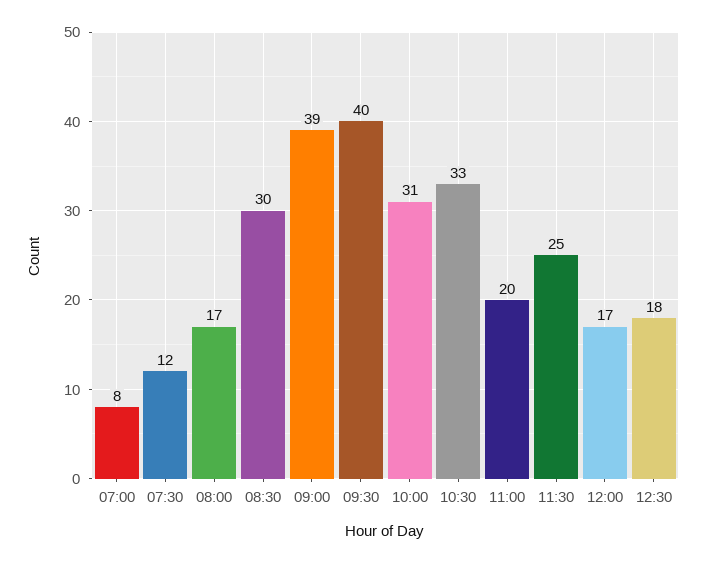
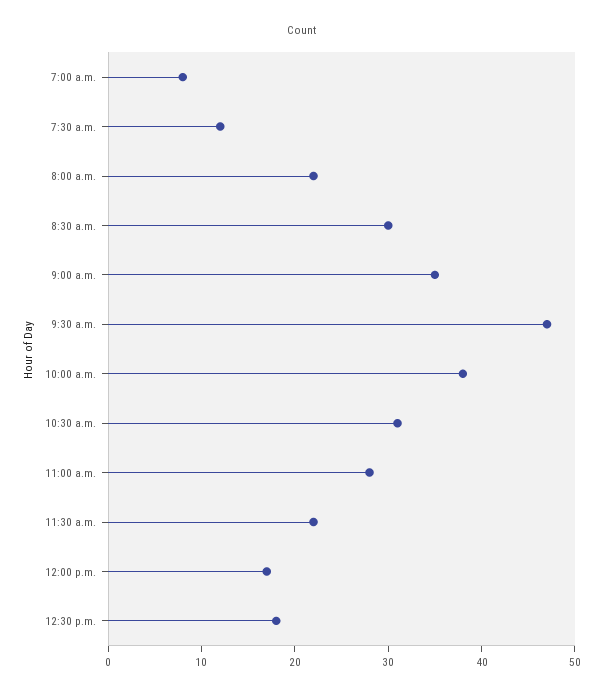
08:00: 17 -> 22
09:00: 39 -> 35
09:30: 40 -> 47
10:00: 31 -> 38
10:30: 33 -> 31
11:00: 20 -> 28
11:30: 25 -> 22

